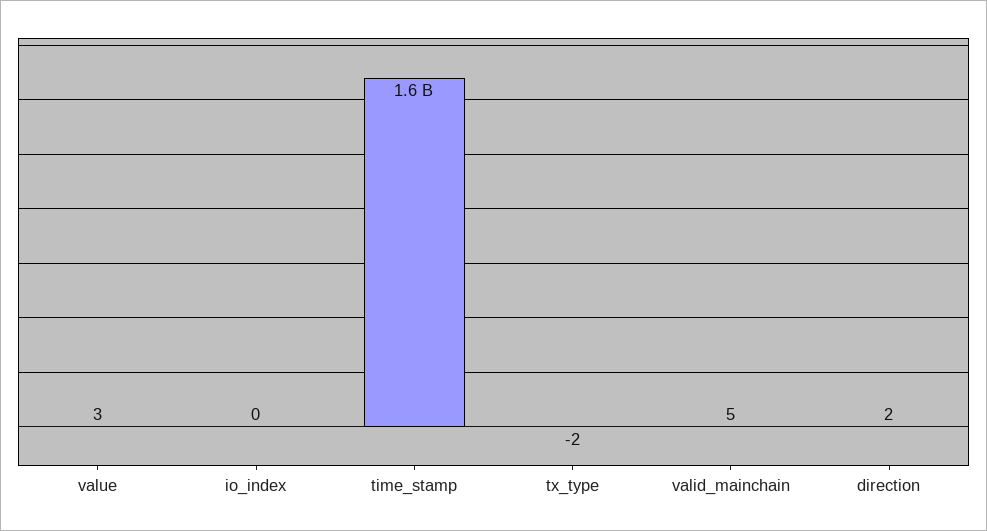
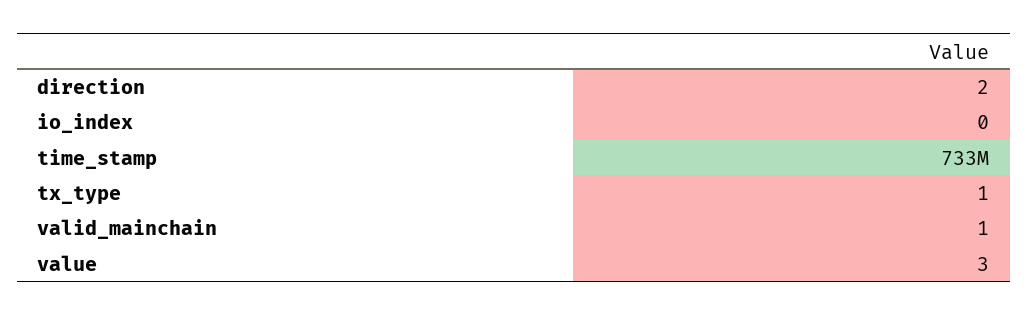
time_stamp: 1600000000 -> 733000000
tx_type: -2 -> 1
valid_mainchain: 5 -> 1

